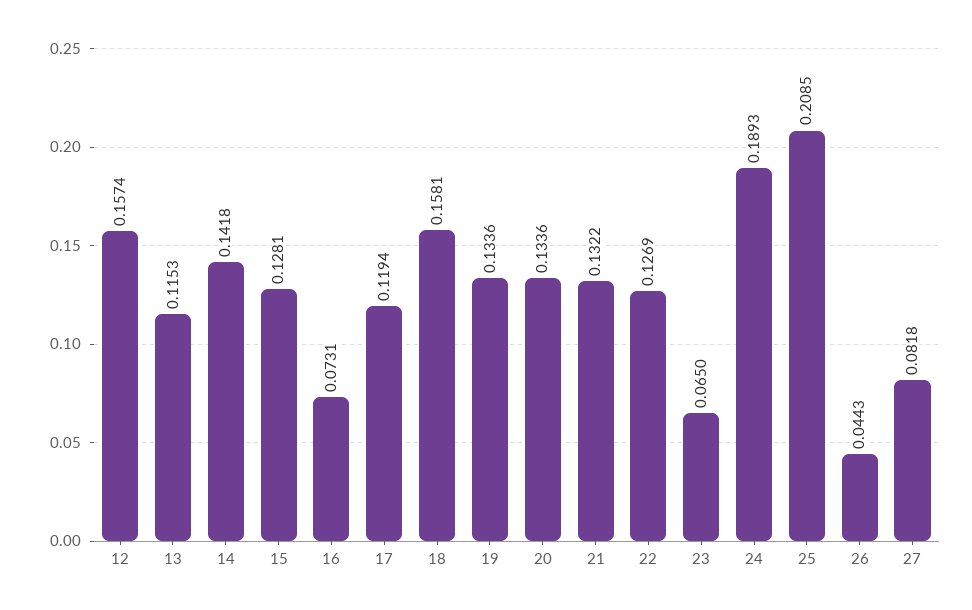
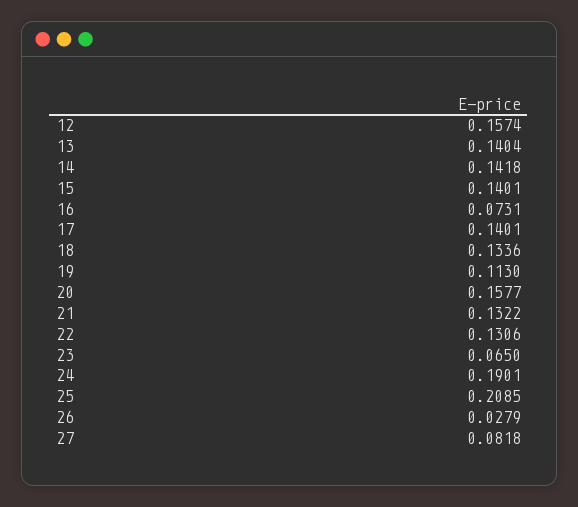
13: 0.1153 -> 0.1404
15: 0.1281 -> 0.1401
17: 0.1194 -> 0.1401
18: 0.1581 -> 0.1336
19: 0.1336 -> 0.113
20: 0.1336 -> 0.1577
22: 0.1269 -> 0.1306
24: 0.1893 -> 0.1901
26: 0.0443 -> 0.0279

